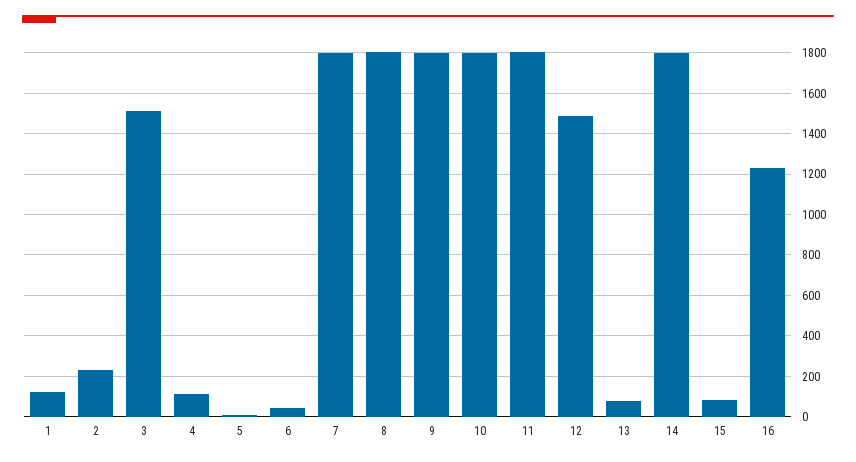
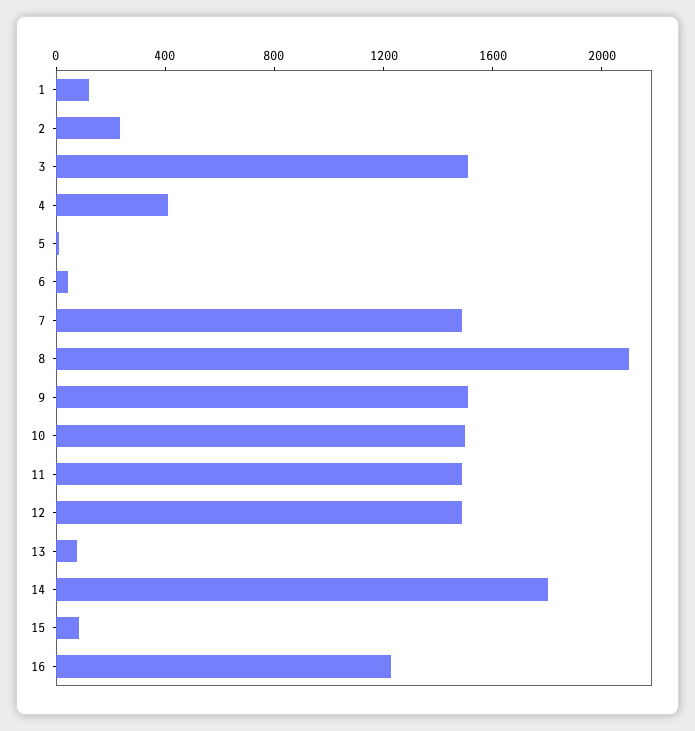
4: 100 -> 400
7: 1800 -> 1500
8: 1800 -> 2100
9: 1800 -> 1500
10: 1800 -> 1500
11: 1800 -> 1500

